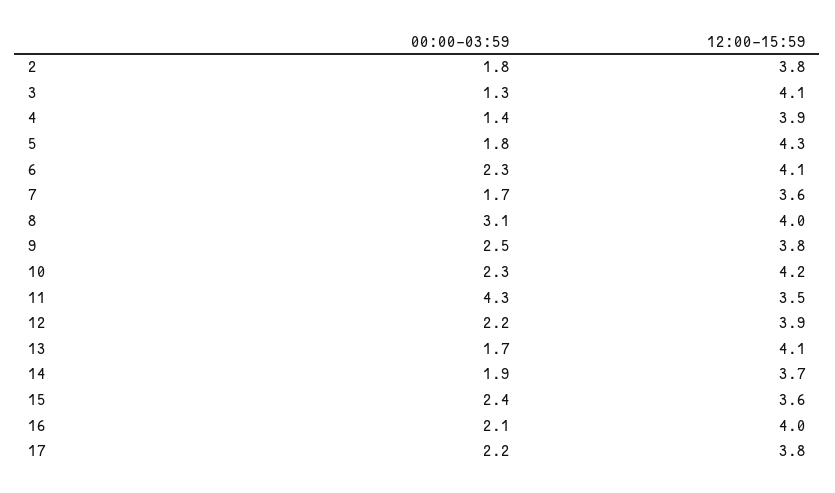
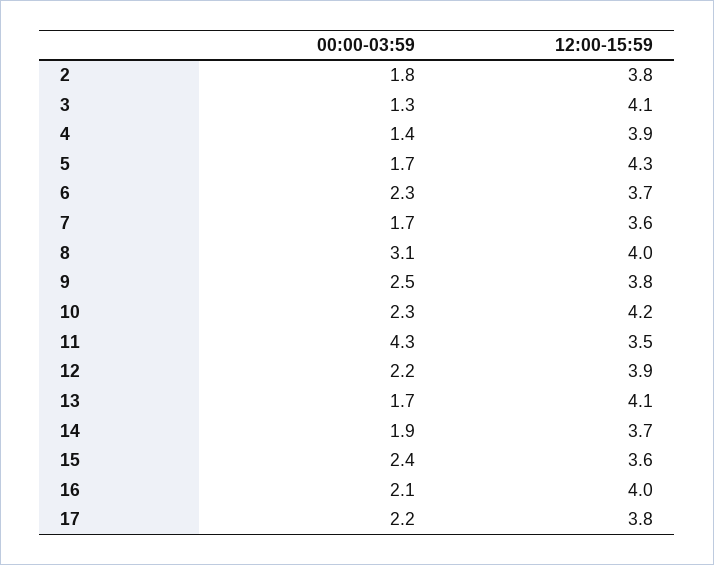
00:00-03:59, 5: 1.8 -> 1.7
12:00-15:59, 6: 4.1 -> 3.7

